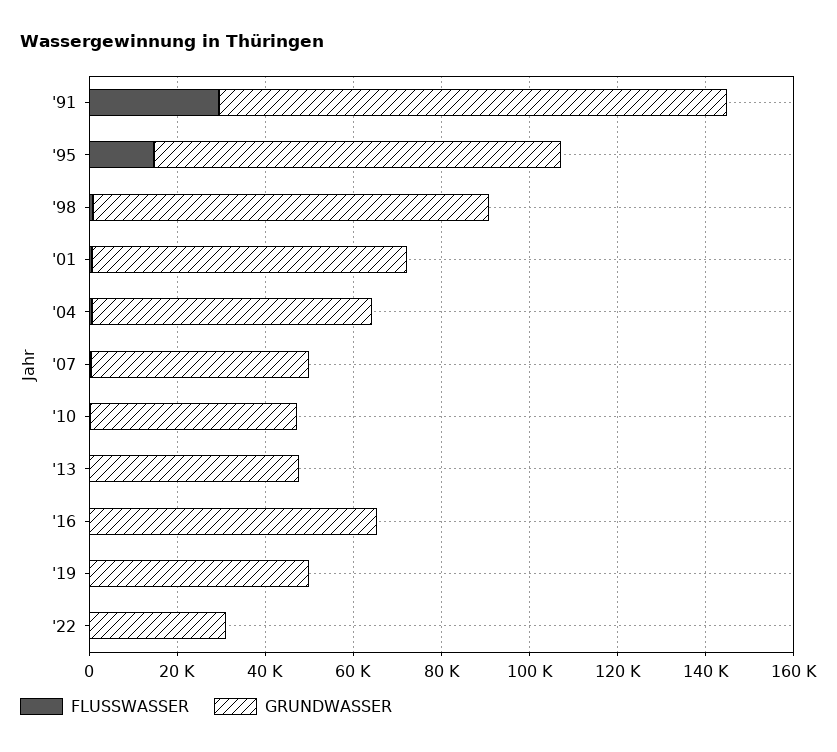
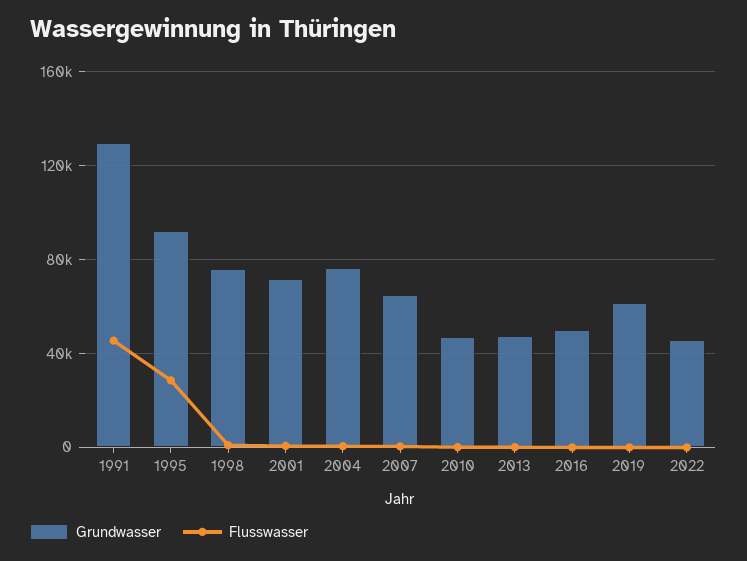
FLUSSWASSER, '91: 30000 -> 45000
GRUNDWASSER, '91: 115000 -> 130000
FLUSSWASSER, '95: 15000 -> 30000
GRUNDWASSER, '98: 90000 -> 75000
GRUNDWASSER, '04: 65000 -> 75000
GRUNDWASSER, '07: 50000 -> 65000
GRUNDWASSER, '16: 65000 -> 50000
GRUNDWASSER, '19: 50000 -> 60000
GRUNDWASSER, '22: 30000 -> 45000

